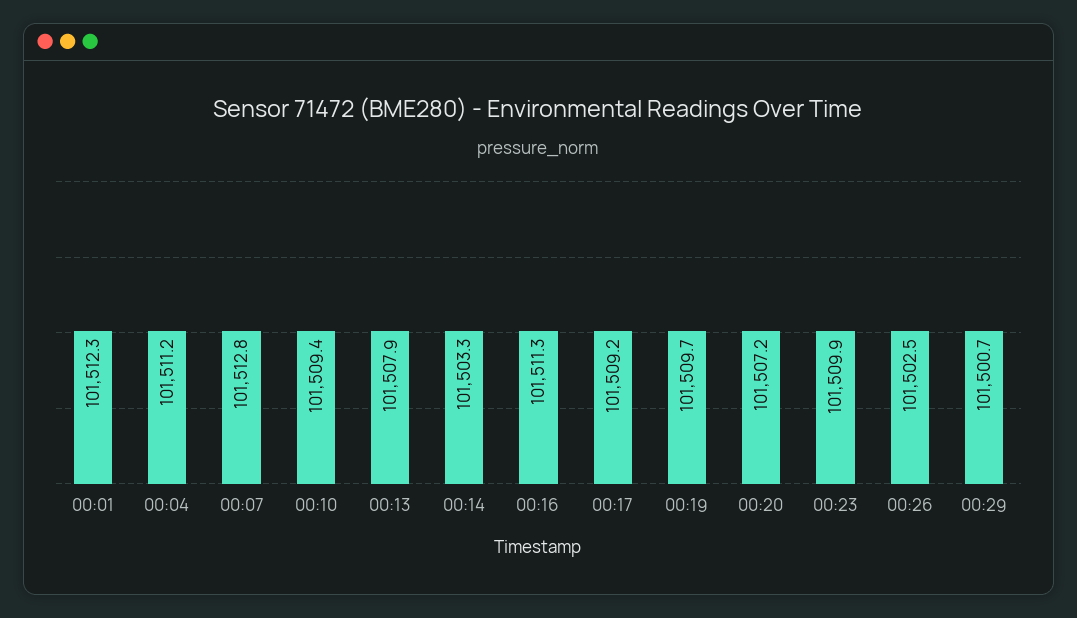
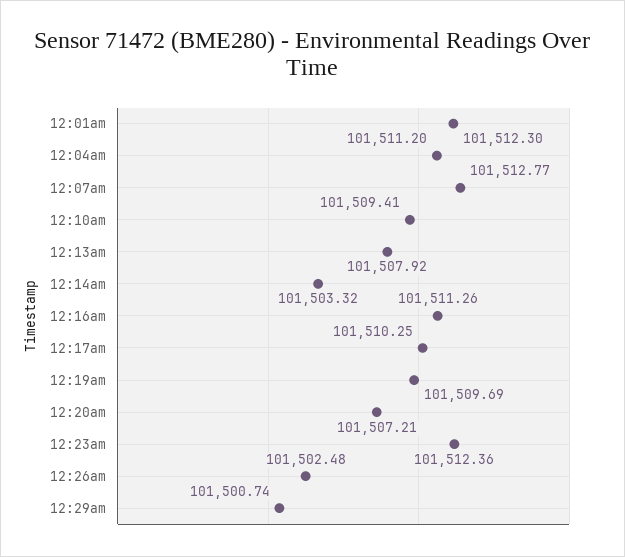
00:17: 101509.2 -> 101510.25
00:23: 101509.9 -> 101512.36

